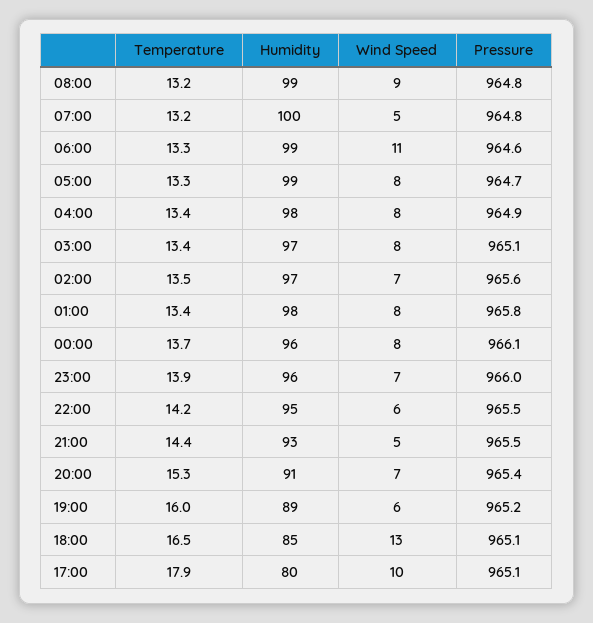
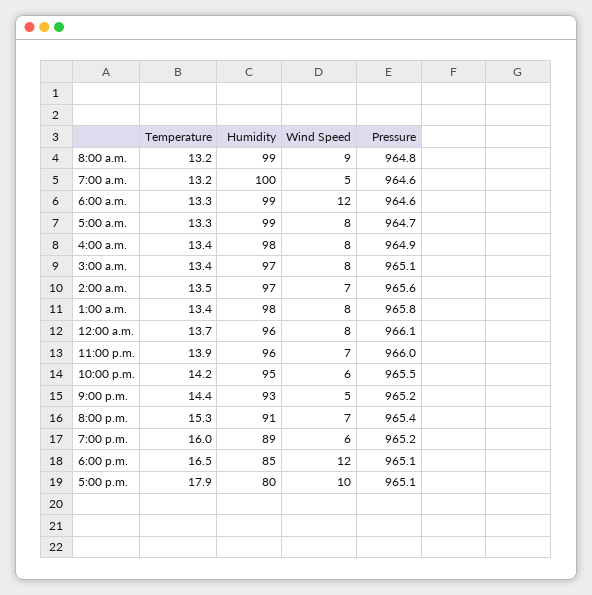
Pressure, 07:00: 964.8 -> 964.6
Wind Speed, 06:00: 11 -> 12
Pressure, 21:00: 965.5 -> 965.2
Wind Speed, 18:00: 13 -> 12

